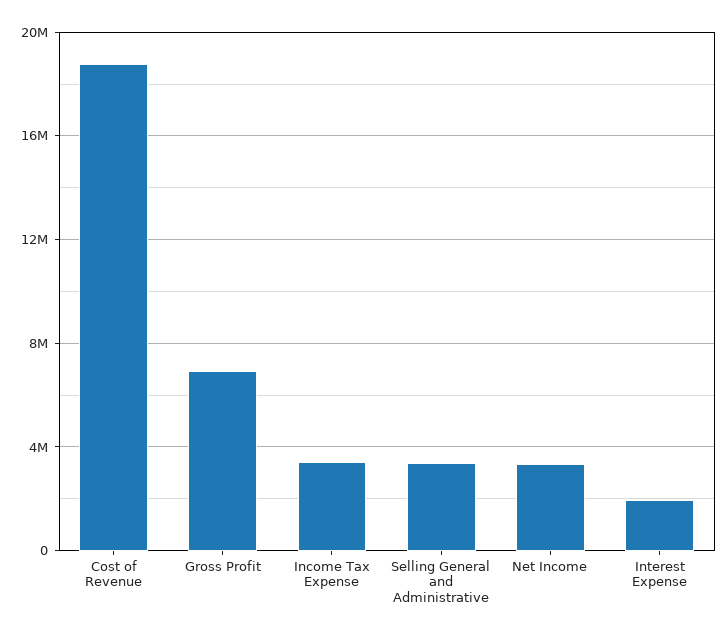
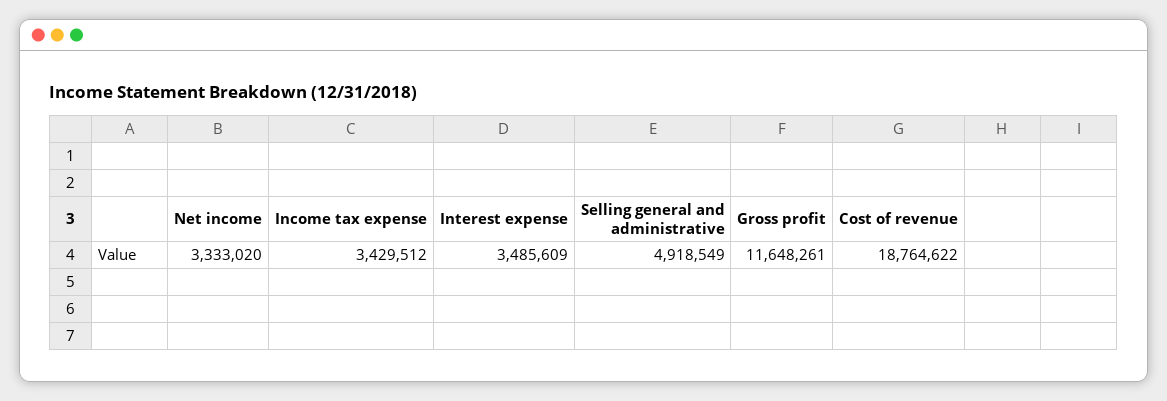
Gross Profit: 7000000 -> 11648261
Selling General and Administrative: 3500000 -> 4918549
Interest Expense: 2000000 -> 3485609

